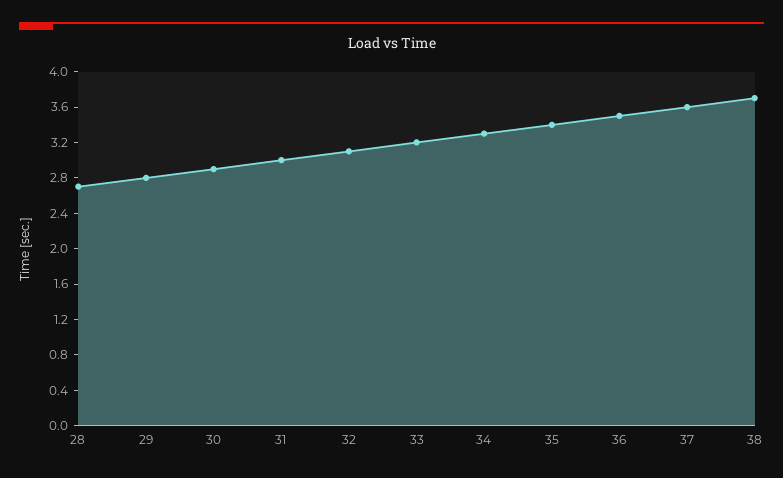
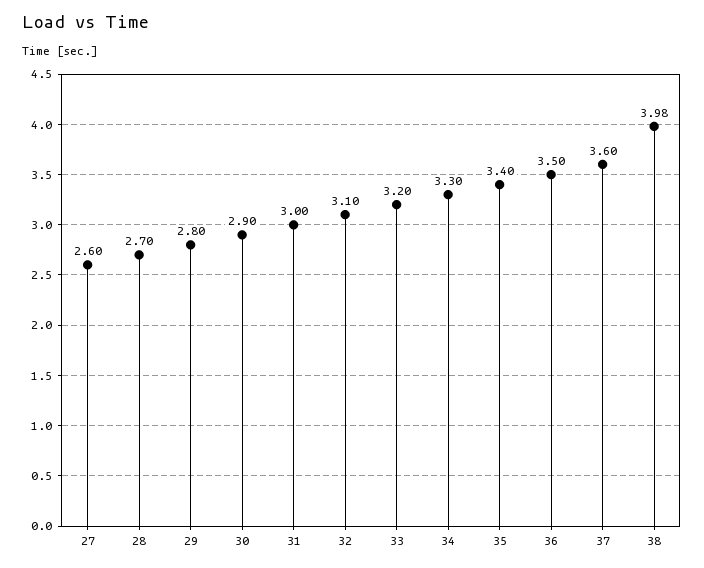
38: 3.7 -> 3.98
27: none -> 2.6

